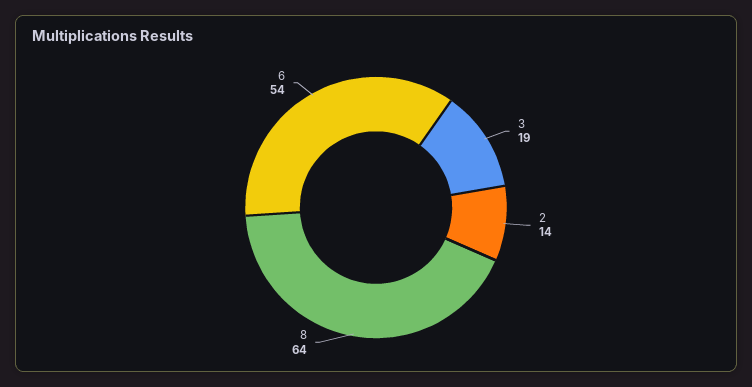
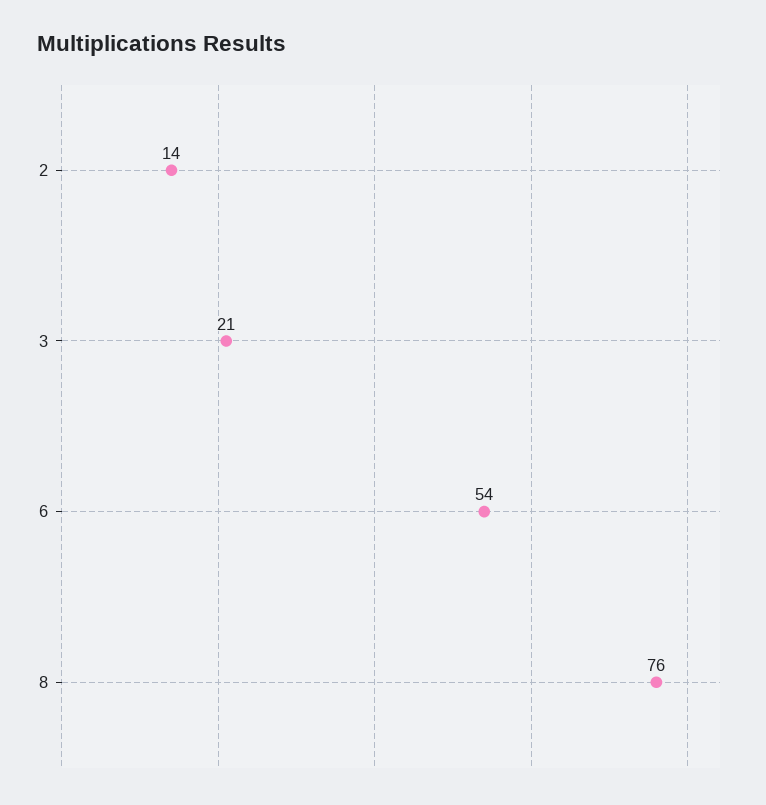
3: 19 -> 21
8: 64 -> 76

